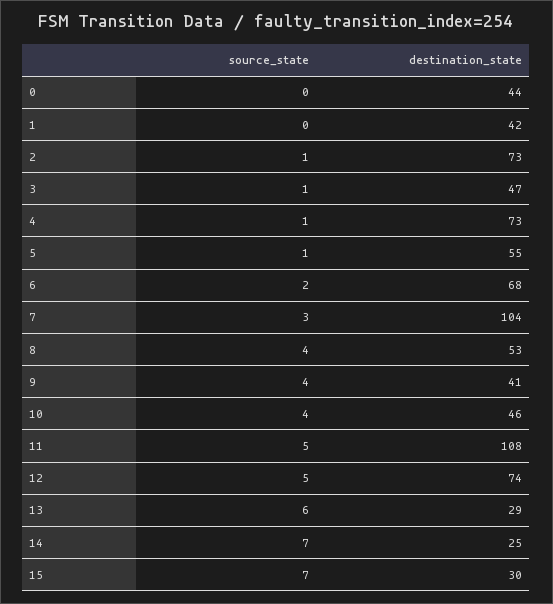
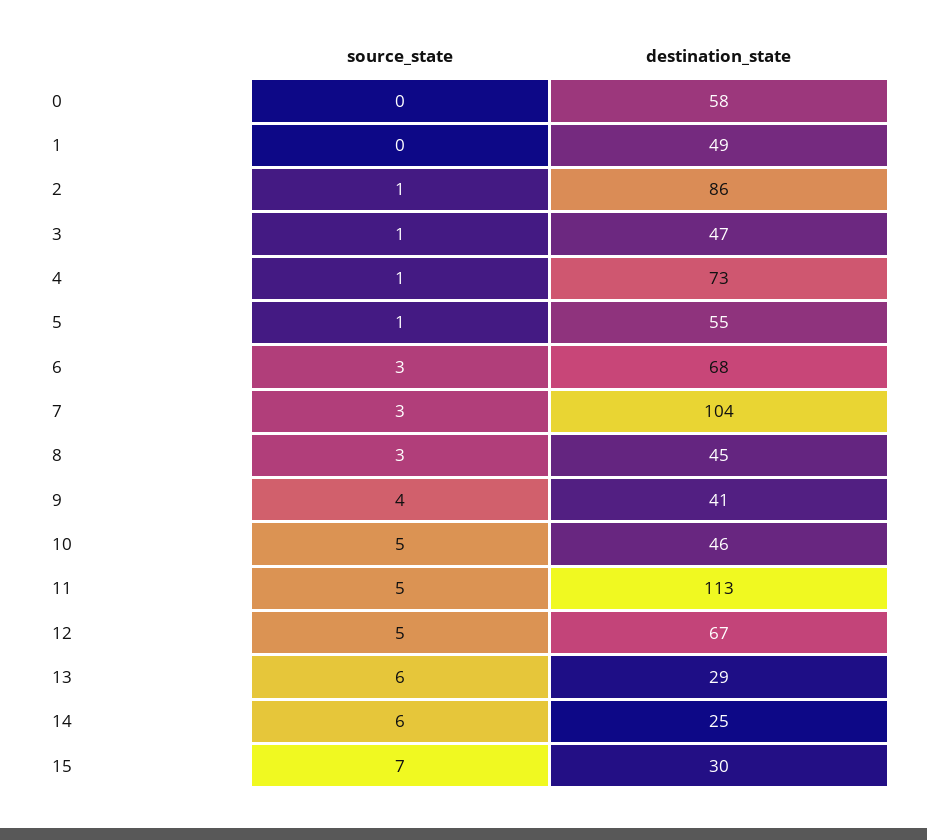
destination_state, 0: 44 -> 58
destination_state, 1: 42 -> 49
destination_state, 2: 73 -> 86
source_state, 6: 2 -> 3
source_state, 8: 4 -> 3
destination_state, 8: 53 -> 45
source_state, 10: 4 -> 5
destination_state, 11: 108 -> 113
destination_state, 12: 74 -> 67
source_state, 14: 7 -> 6

